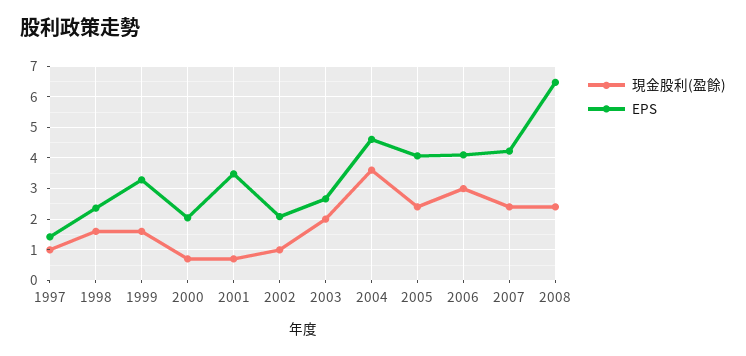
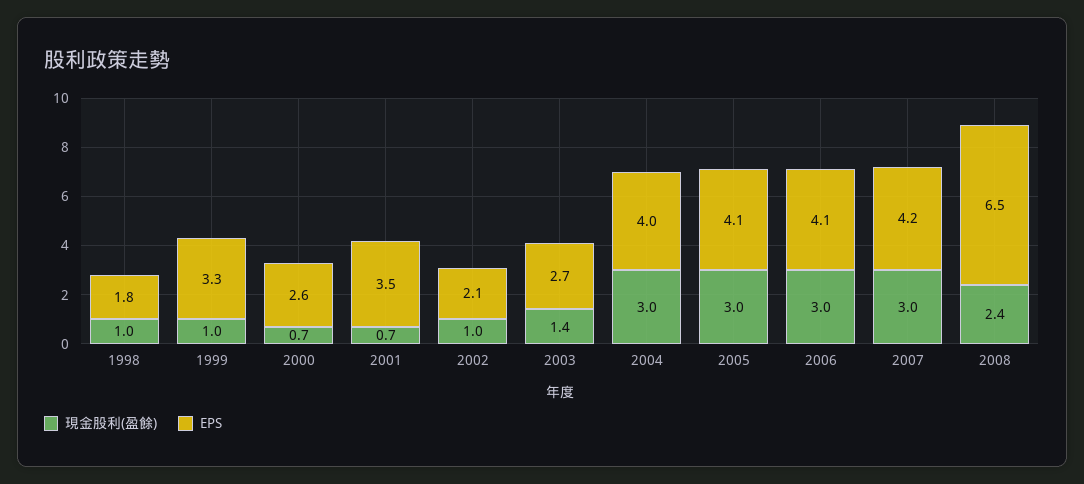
現金股利(盈餘), 1997: 1 -> none
EPS, 1997: 1.4 -> none
現金股利(盈餘), 1998: 1.6 -> 1
EPS, 1998: 2.4 -> 1.8
現金股利(盈餘), 1999: 1.6 -> 1
EPS, 2000: 2 -> 2.6
現金股利(盈餘), 2003: 2 -> 1.4
現金股利(盈餘), 2004: 3.6 -> 3
EPS, 2004: 4.6 -> 4
現金股利(盈餘), 2005: 2.4 -> 3
現金股利(盈餘), 2007: 2.4 -> 3

